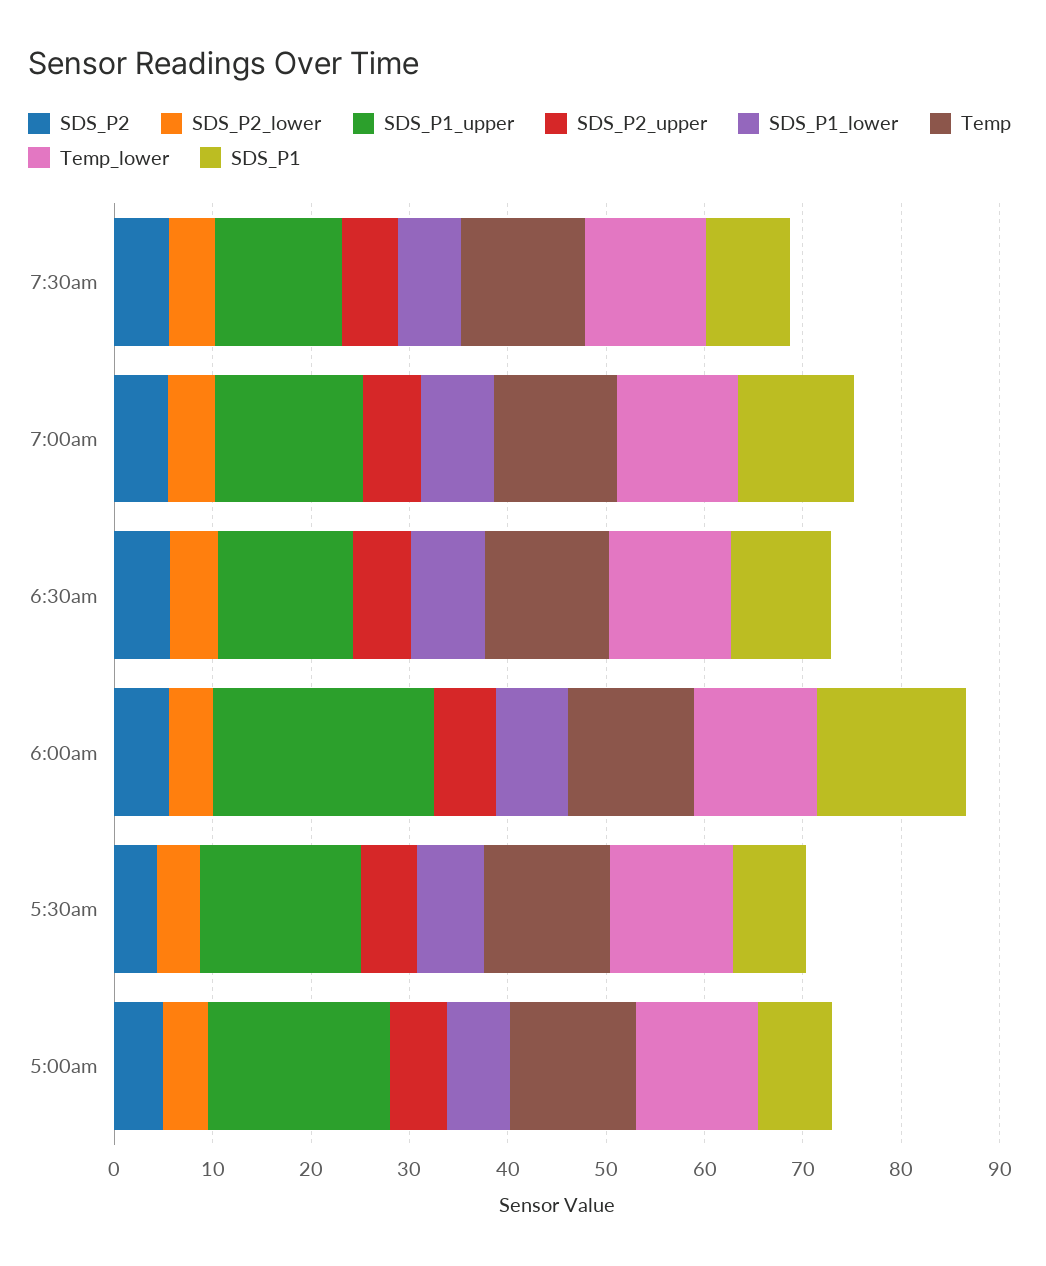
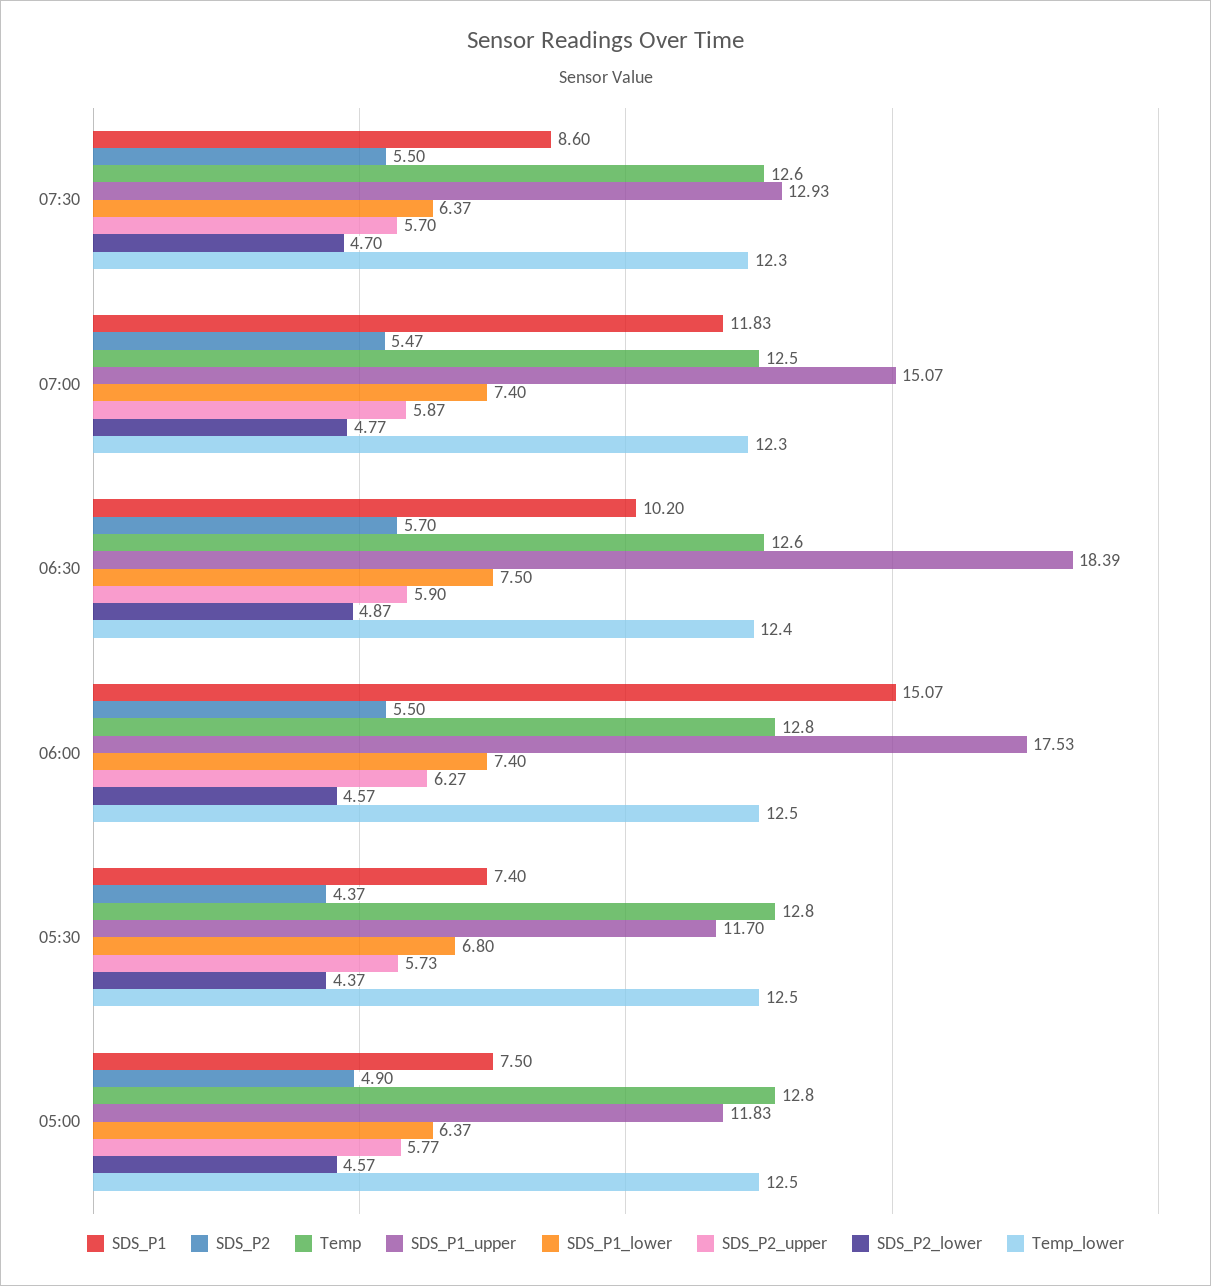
SDS_P1_upper, 6:30am: 14 -> 18.39
SDS_P1_upper, 6:00am: 22 -> 17.53
SDS_P1_upper, 5:30am: 16 -> 11.7
SDS_P1_upper, 5:00am: 18 -> 11.83

